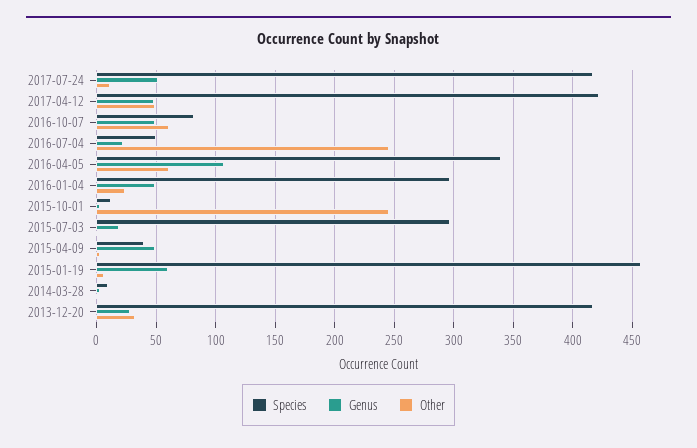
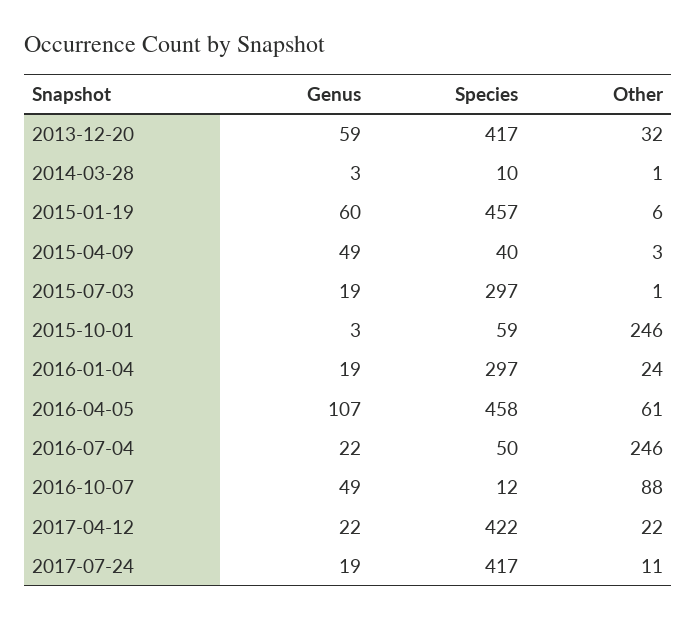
Genus, 2017-07-24: 50 -> 19
Genus, 2017-04-12: 50 -> 22
Other, 2017-04-12: 50 -> 22
Species, 2016-10-07: 80 -> 12
Other, 2016-10-07: 60 -> 88
Species, 2016-04-05: 340 -> 458
Genus, 2016-01-04: 50 -> 19
Species, 2015-10-01: 10 -> 59
Genus, 2013-12-20: 30 -> 59

